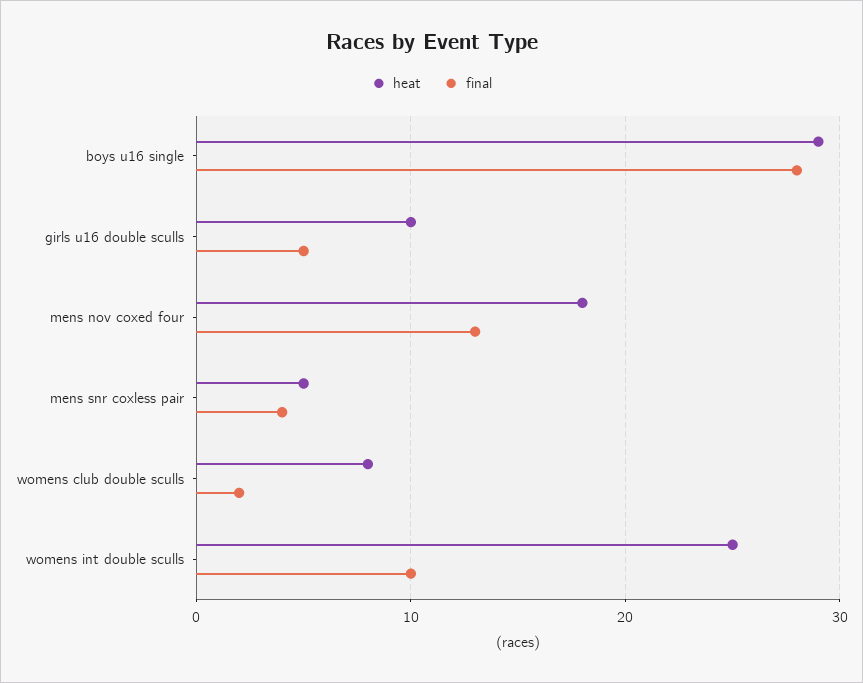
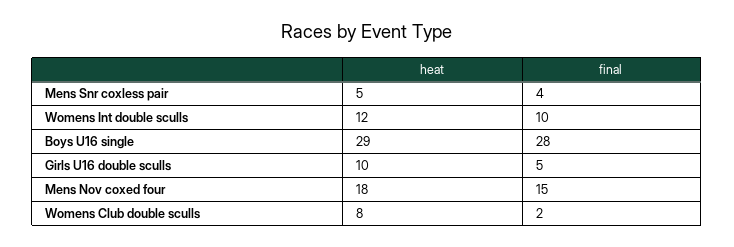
final, mens nov coxed four: 13 -> 15
heat, womens int double sculls: 25 -> 12

